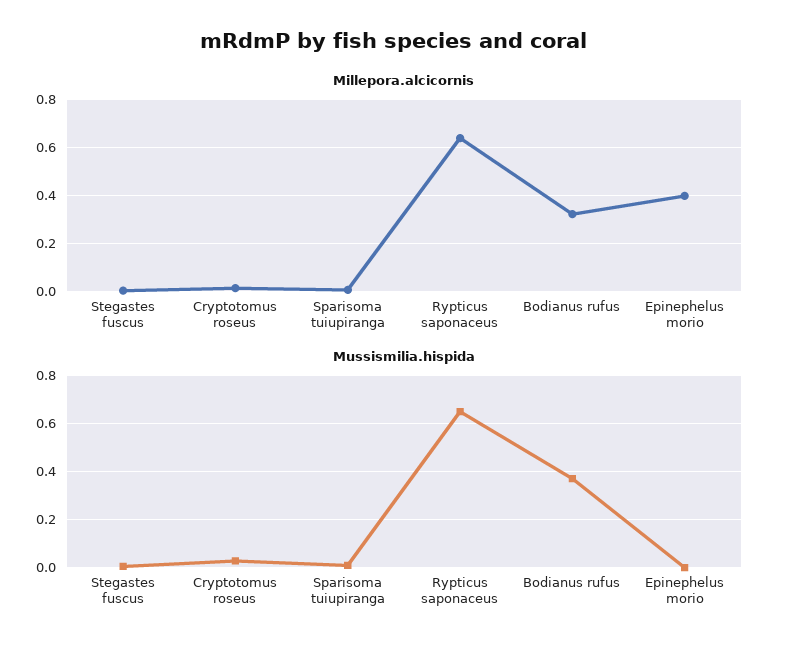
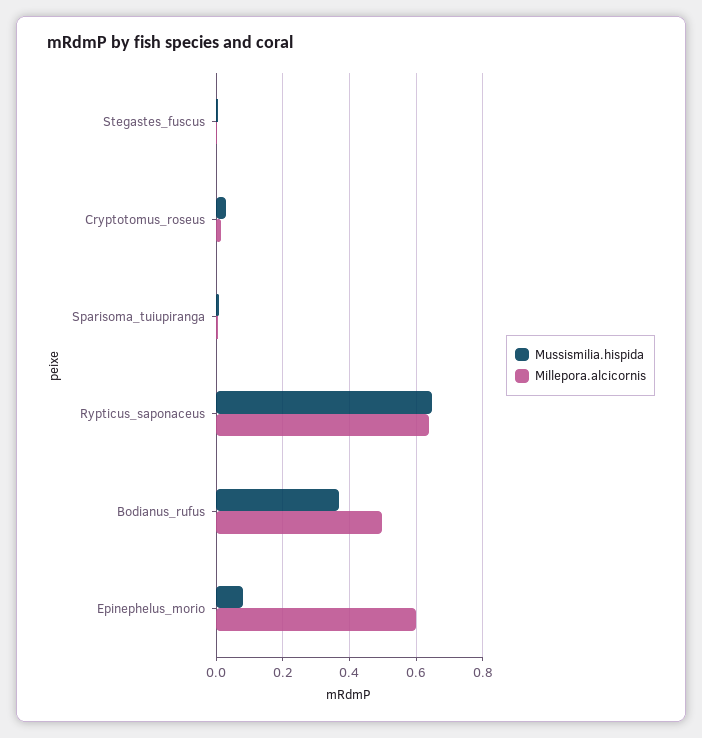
Millepora.alcicornis, Bodianus rufus: 0.325 -> 0.5
Millepora.alcicornis, Epinephelus morio: 0.4 -> 0.6
Mussismilia.hispida, Epinephelus morio: 0 -> 0.08

